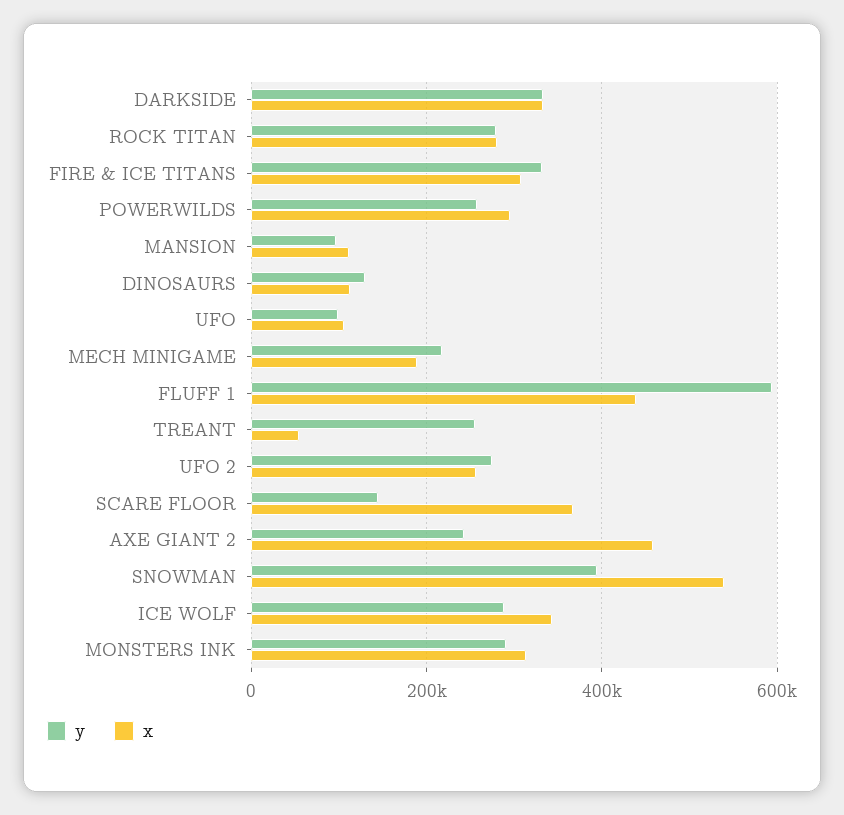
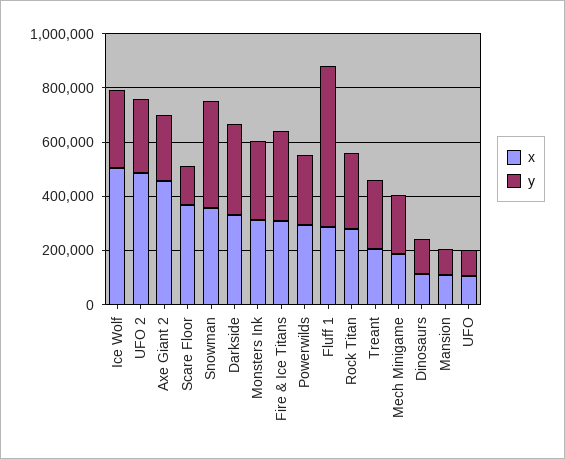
x, FLUFF 1: 440000 -> 300000
x, TREANT: 60000 -> 200000
x, UFO 2: 260000 -> 500000
x, SNOWMAN: 540000 -> 350000
x, ICE WOLF: 340000 -> 500000

